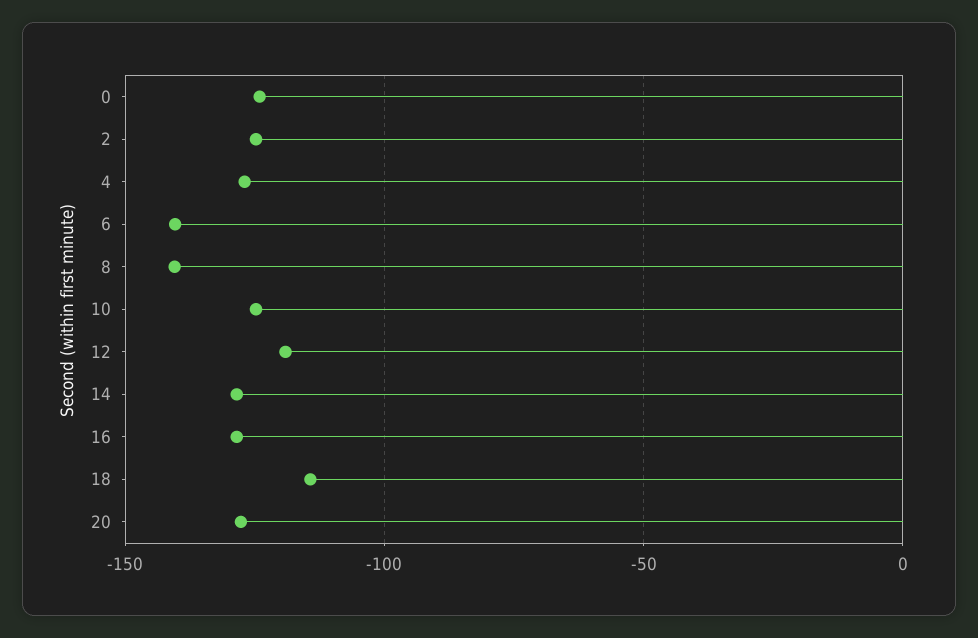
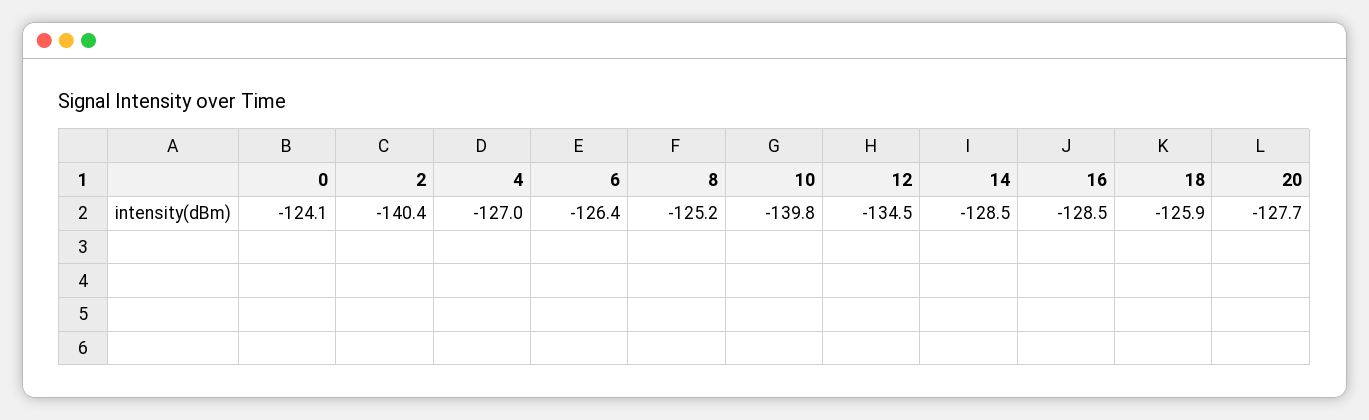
2: -125 -> -140.4
6: -140 -> -126.4
8: -140 -> -125.2
10: -125 -> -139.8
12: -120 -> -134.5
18: -115 -> -125.9

